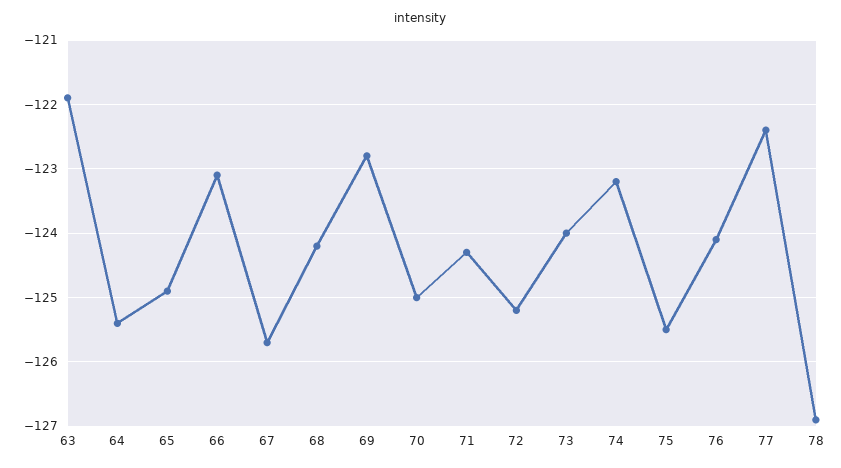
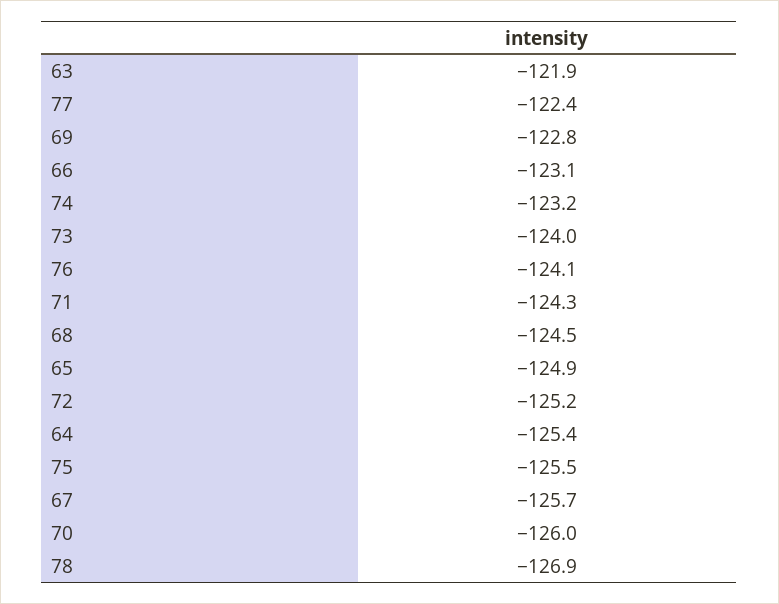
68: -124.2 -> -124.5
70: -125 -> -126

